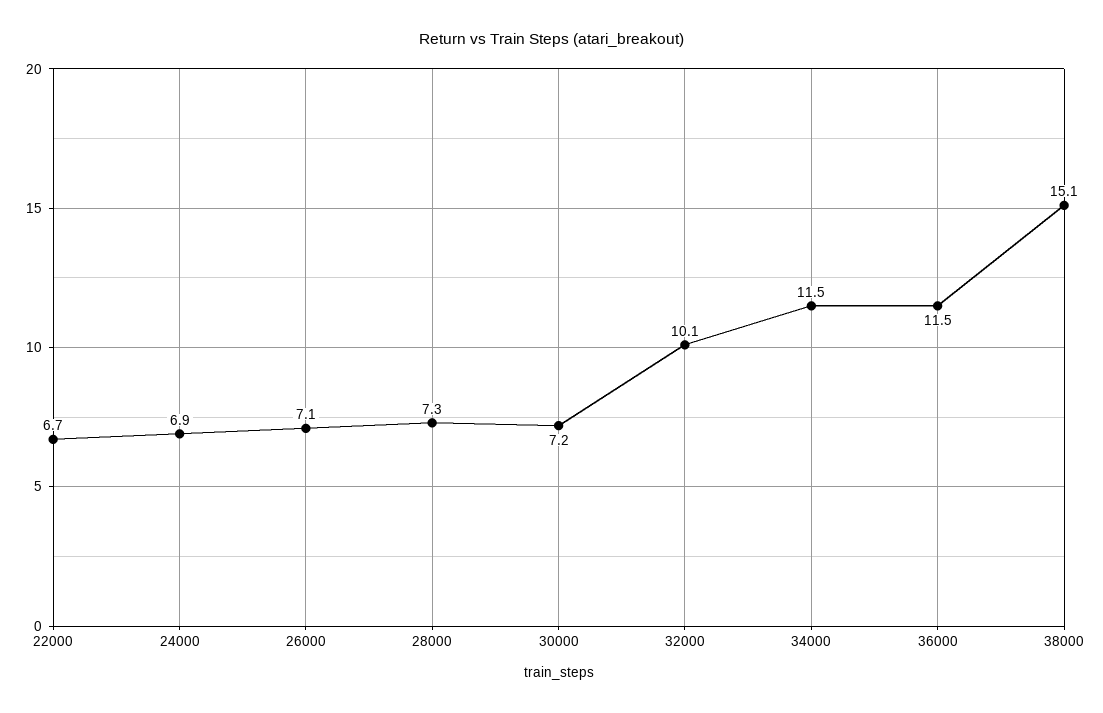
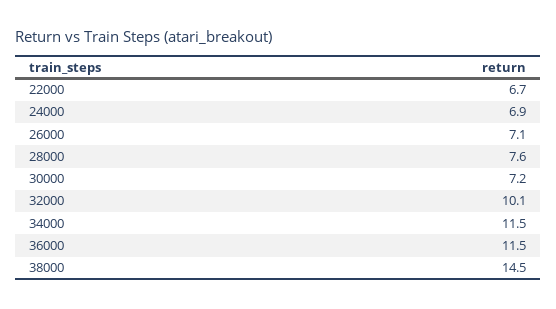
28000: 7.3 -> 7.6
38000: 15.1 -> 14.5

